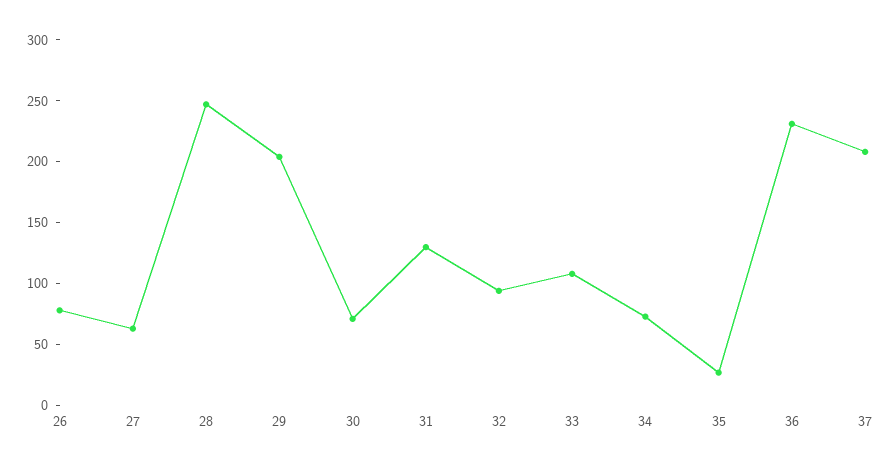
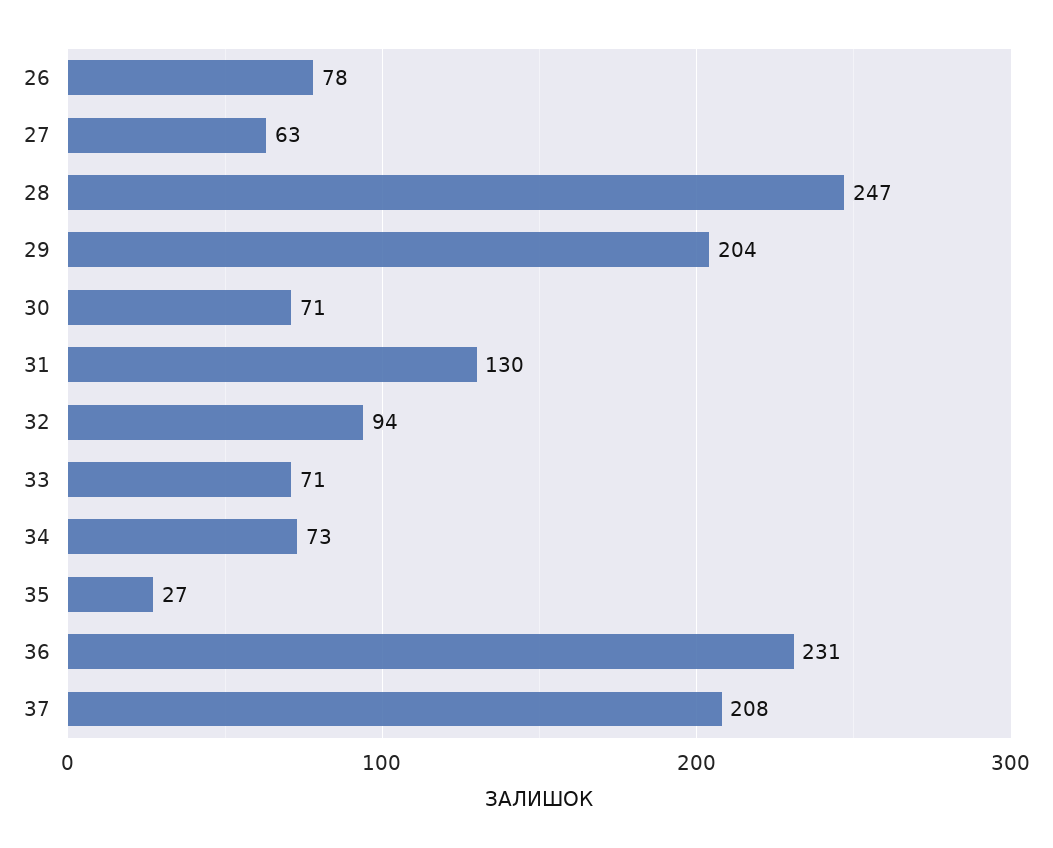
33: 110 -> 71

